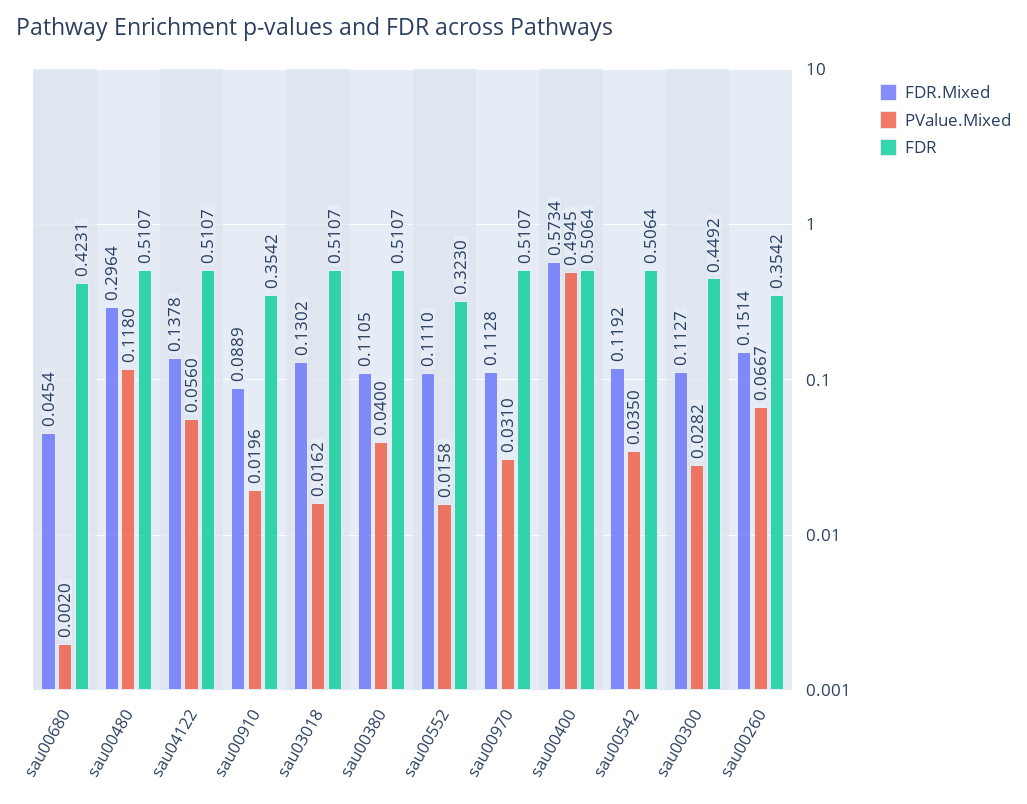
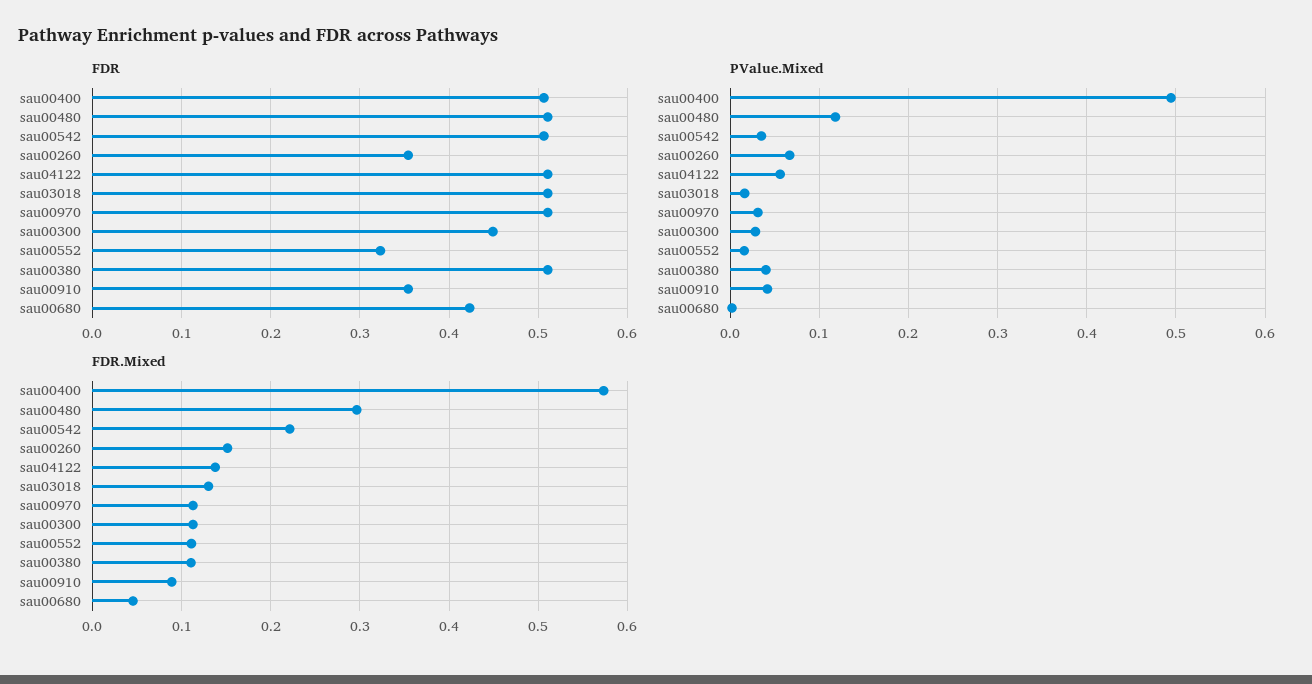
PValue.Mixed, sau00910: 0.0196 -> 0.04
FDR.Mixed, sau00542: 0.1192 -> 0.22

